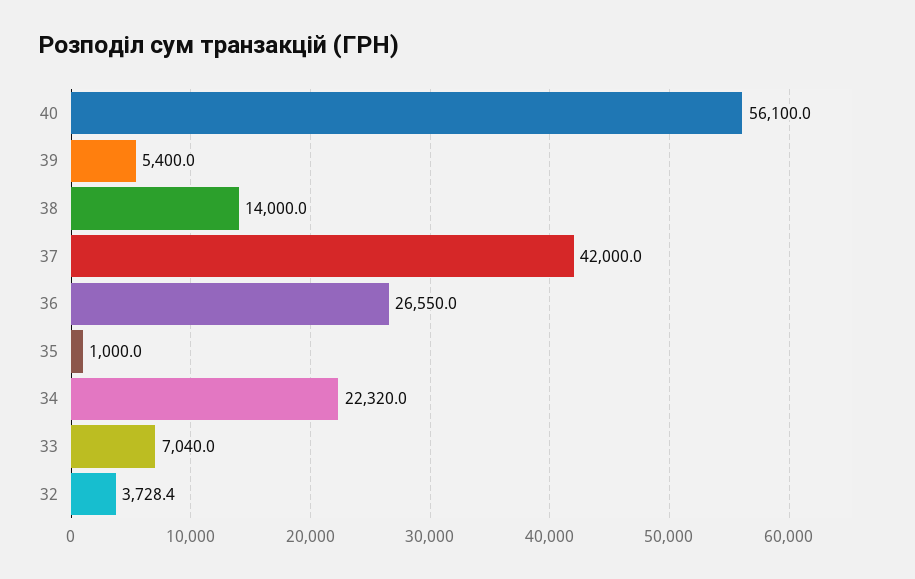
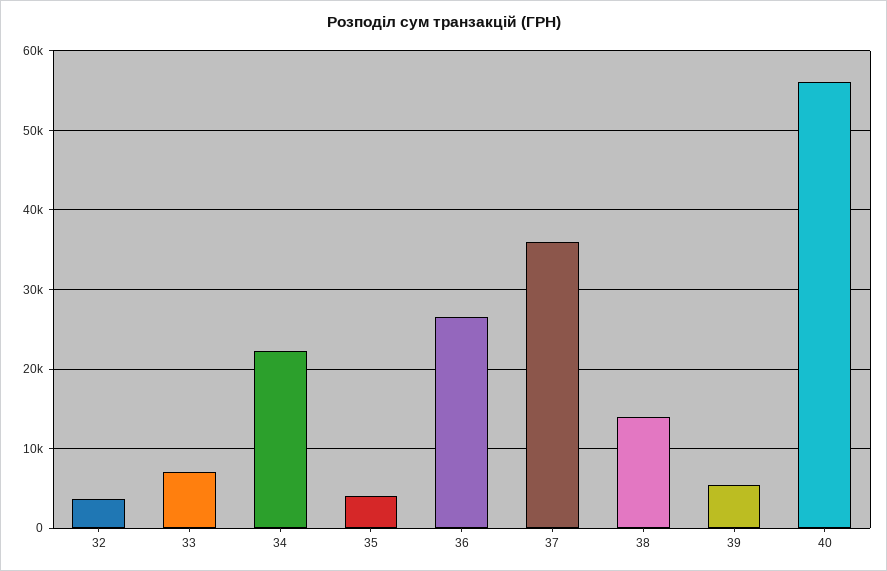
37: 42000 -> 36000
35: 1000 -> 4000

